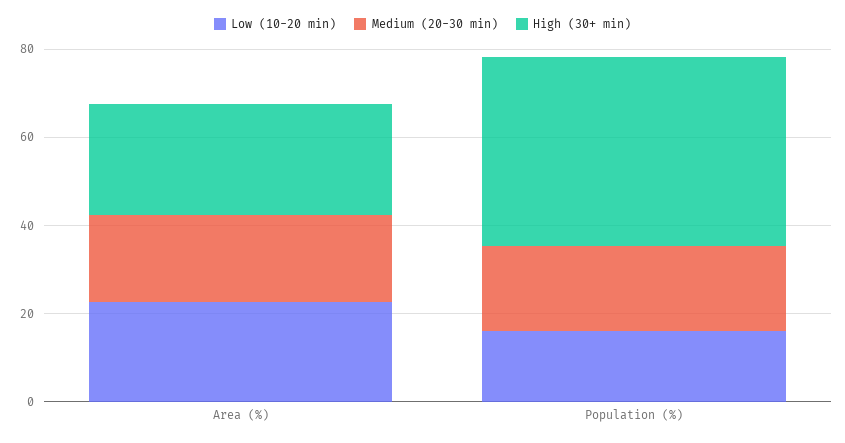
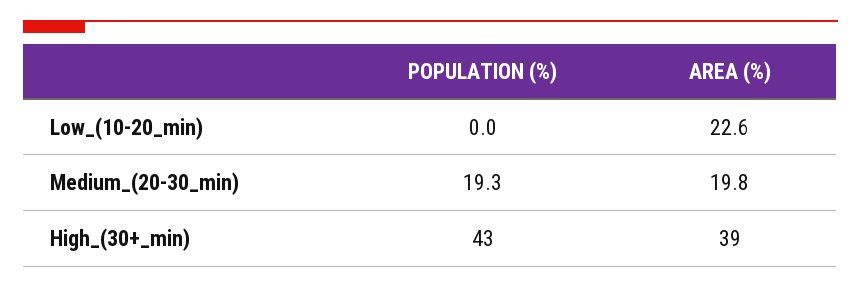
High (30+ min), Area (%): 25 -> 39
Low (10-20 min), Population (%): 15 -> 0

